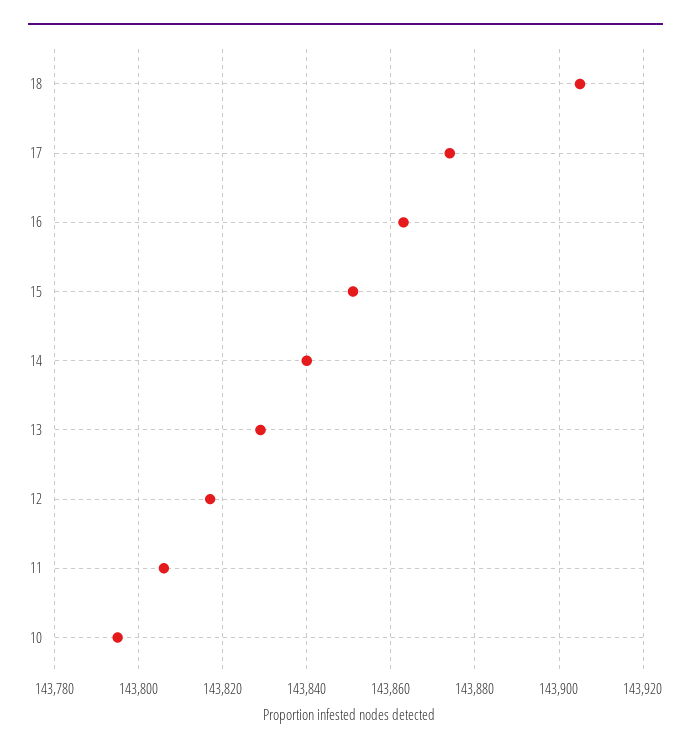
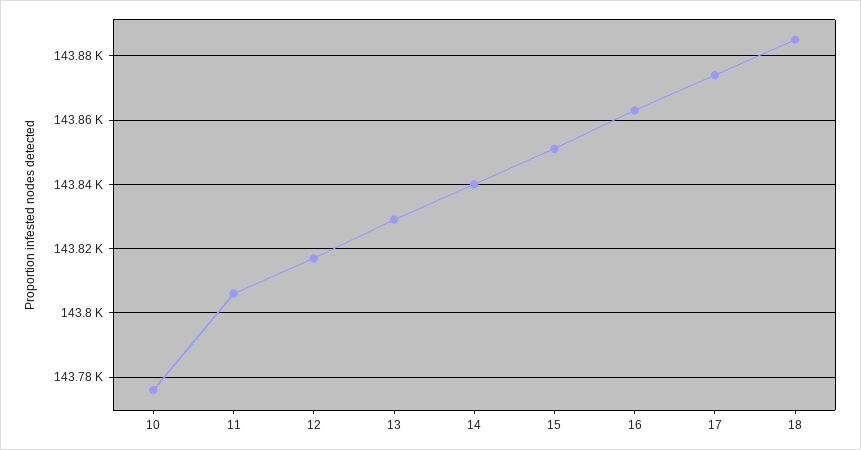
18: 143905 -> 143885
10: 143795 -> 143775

